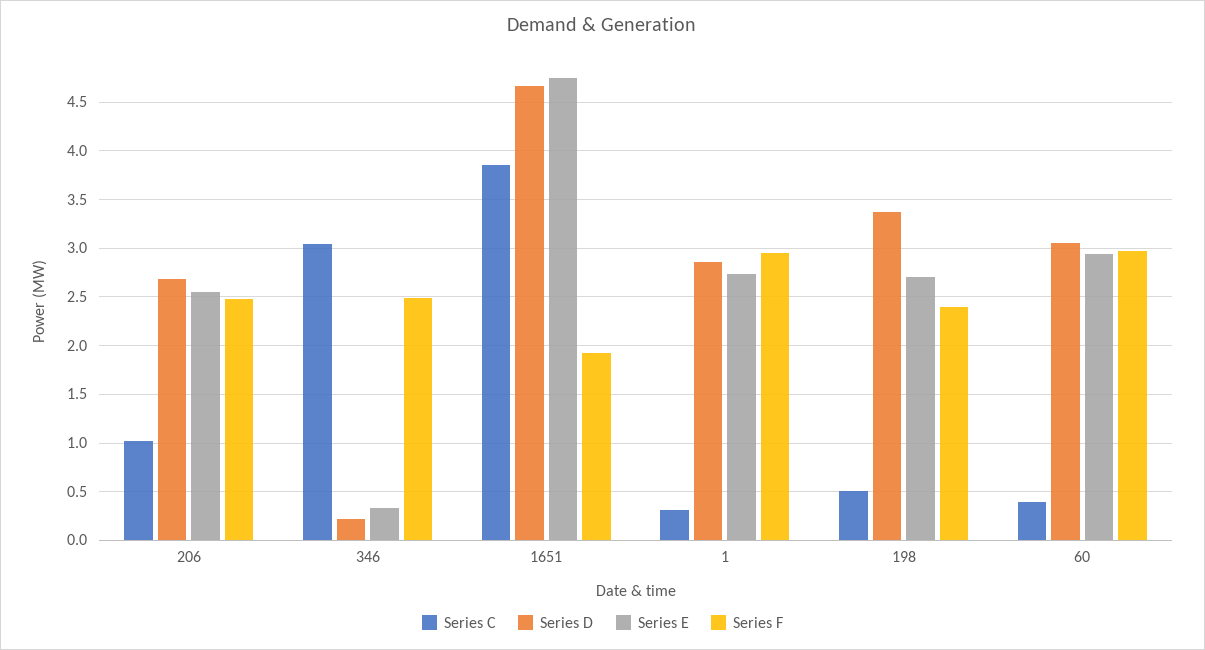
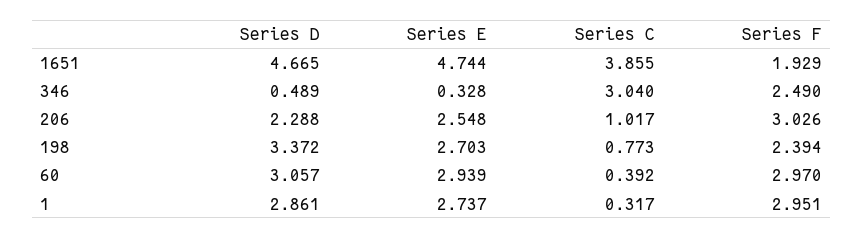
Series D, 206: 2.7 -> 2.288
Series F, 206: 2.5 -> 3.026
Series D, 346: 0.2 -> 0.489
Series C, 198: 0.5 -> 0.773

